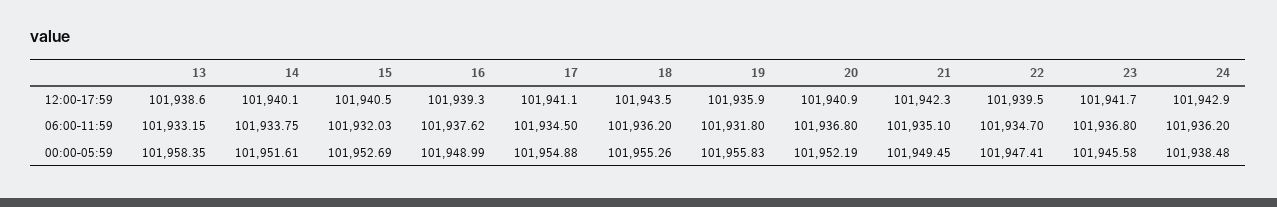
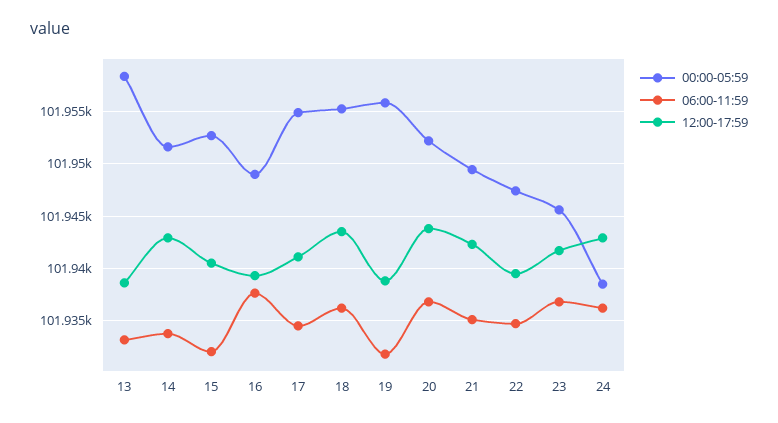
12:00-17:59, 14: 101940.1 -> 101943
12:00-17:59, 19: 101935.9 -> 101939
12:00-17:59, 20: 101940.9 -> 101944

